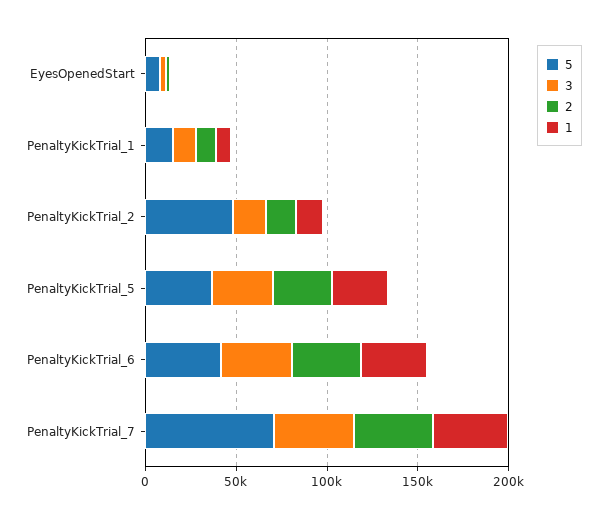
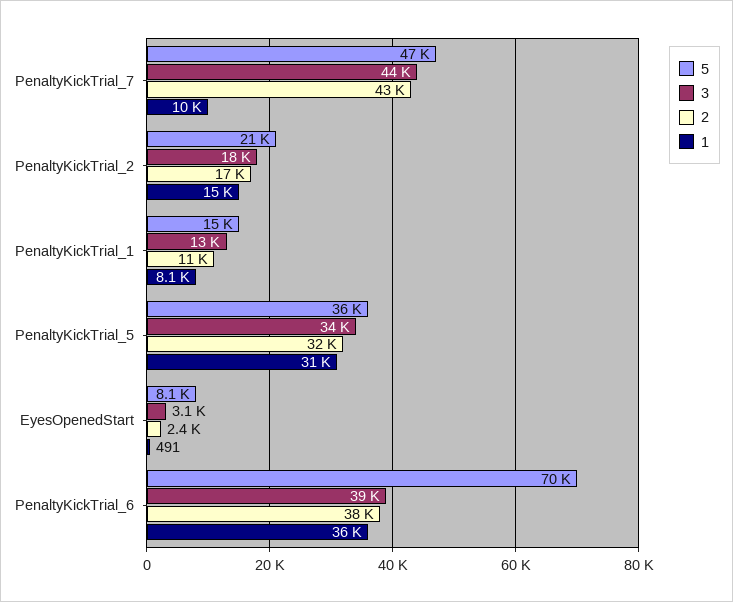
5, PenaltyKickTrial_2: 50000 -> 21000
5, PenaltyKickTrial_6: 40000 -> 70000
5, PenaltyKickTrial_7: 70000 -> 47000
1, PenaltyKickTrial_7: 40000 -> 10000

